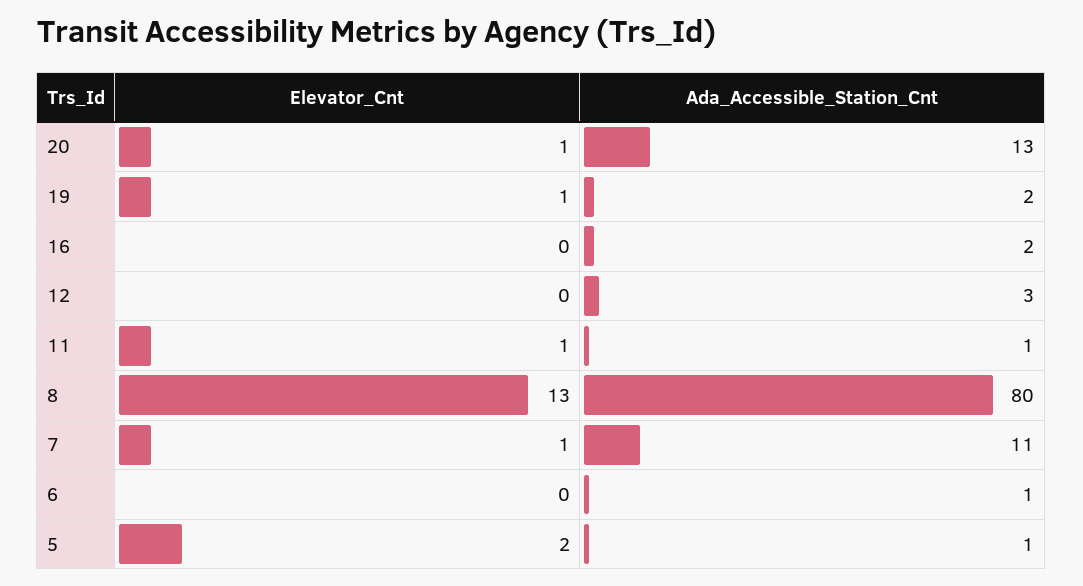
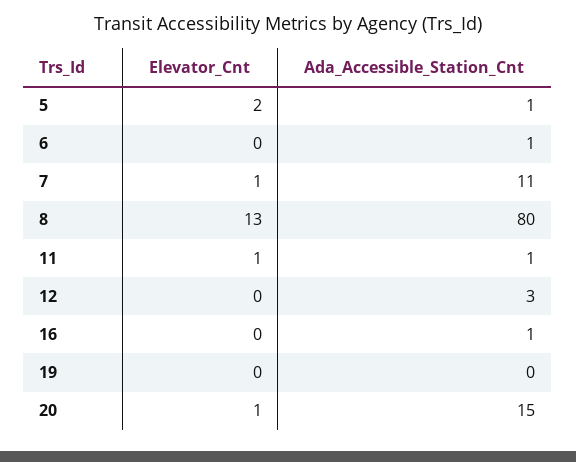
Ada_Accessible_Station_Cnt, 20: 13 -> 15
Elevator_Cnt, 19: 1 -> 0
Ada_Accessible_Station_Cnt, 19: 2 -> 0
Ada_Accessible_Station_Cnt, 16: 2 -> 1

